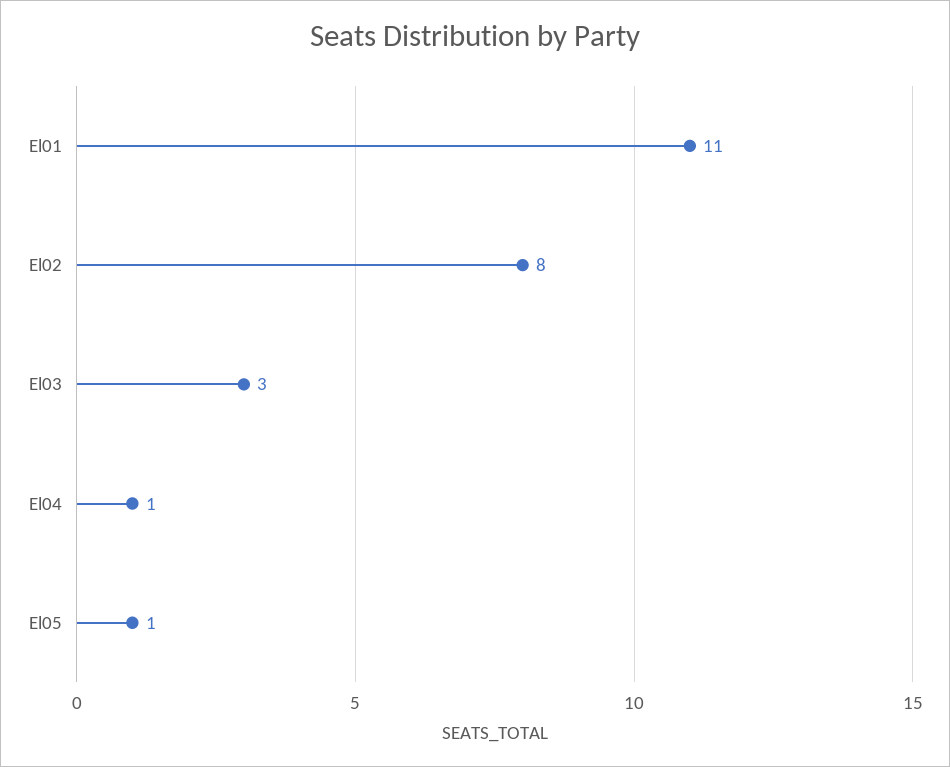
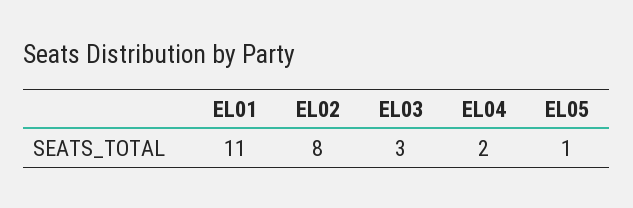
El04: 1 -> 2

